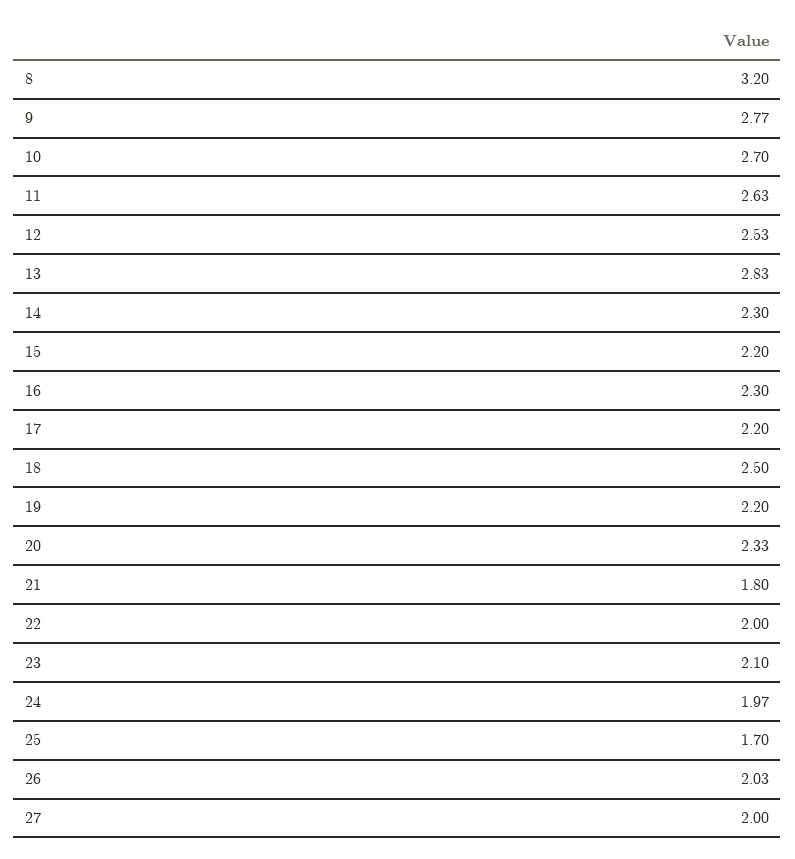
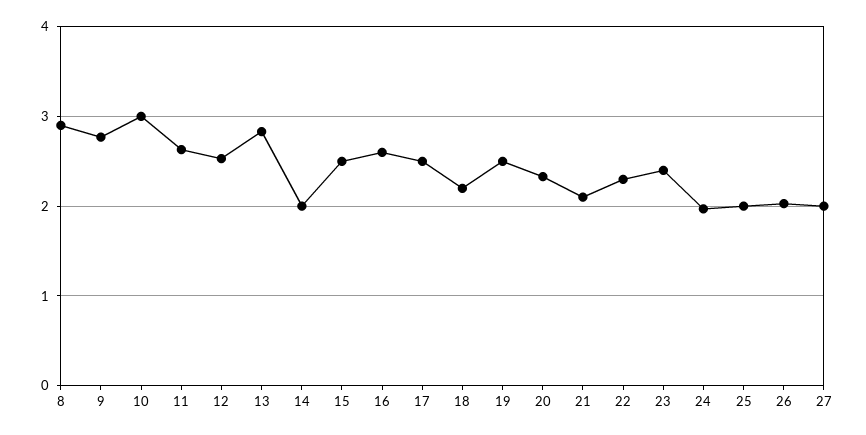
8: 3.2 -> 2.9
10: 2.7 -> 3
14: 2.3 -> 2
15: 2.2 -> 2.5
16: 2.3 -> 2.6
17: 2.2 -> 2.5
18: 2.5 -> 2.2
19: 2.2 -> 2.5
21: 1.8 -> 2.1
22: 2 -> 2.3
23: 2.1 -> 2.4
25: 1.7 -> 2

